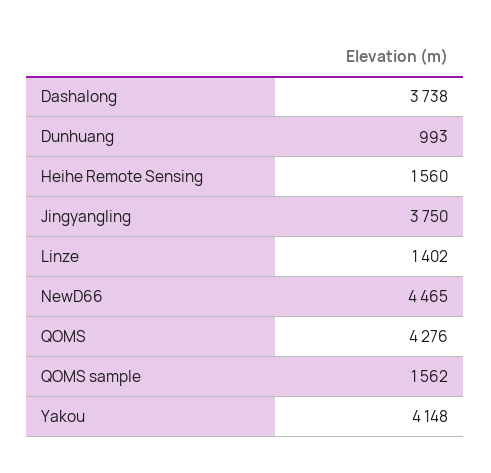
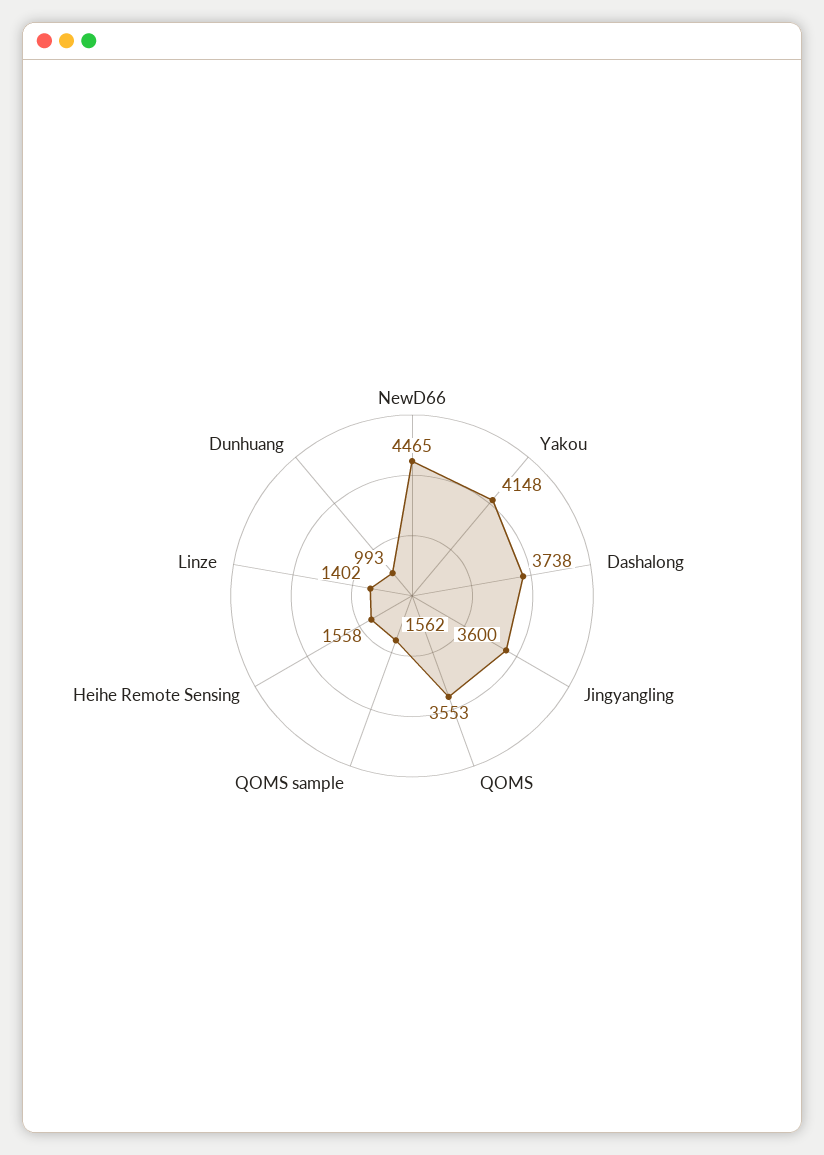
Heihe Remote Sensing: 1560 -> 1558
Jingyangling: 3750 -> 3600
QOMS: 4276 -> 3553

